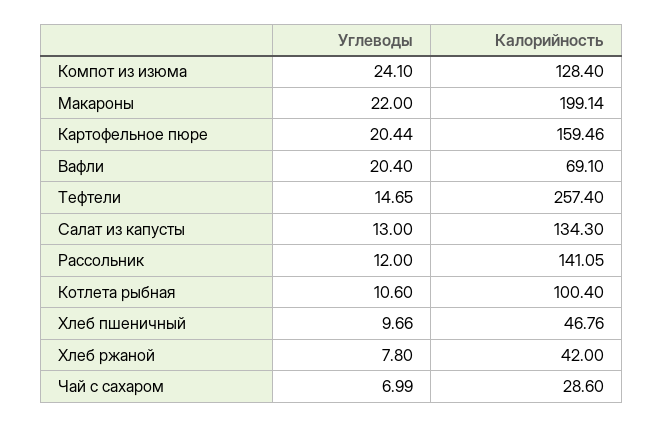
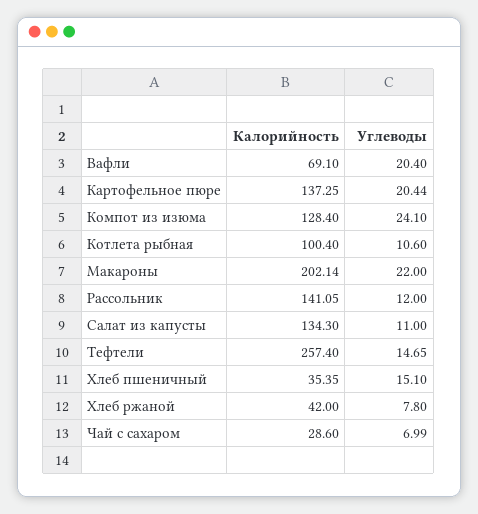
Калорийность, Макароны: 199.14 -> 202.14
Калорийность, Картофельное пюре: 159.46 -> 137.25
Углеводы, Салат из капусты: 13 -> 11
Углеводы, Хлеб пшеничный: 9.66 -> 15.1
Калорийность, Хлеб пшеничный: 46.76 -> 35.35

